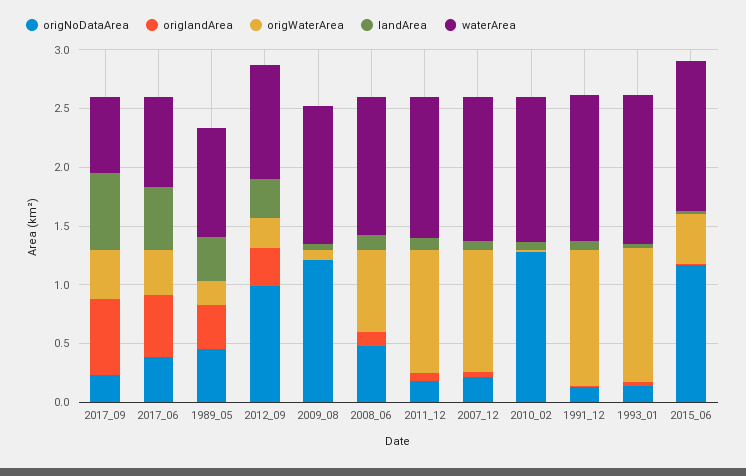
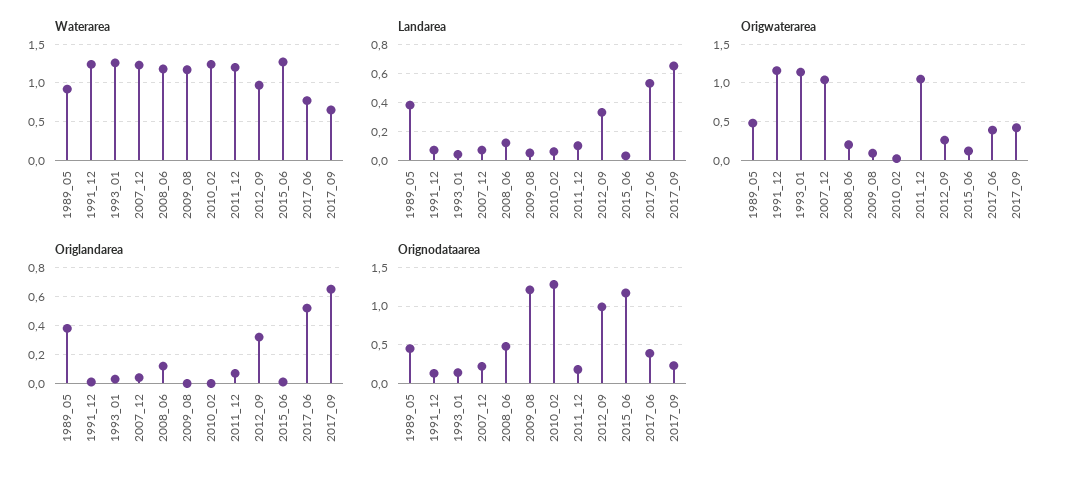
origWaterArea, 1989_05: 0.2 -> 0.5
origWaterArea, 2008_06: 0.7 -> 0.2
origWaterArea, 2015_06: 0.4 -> 0.1

